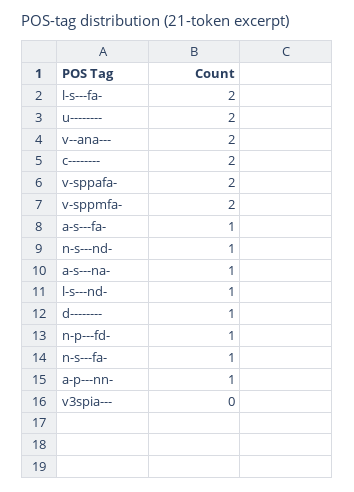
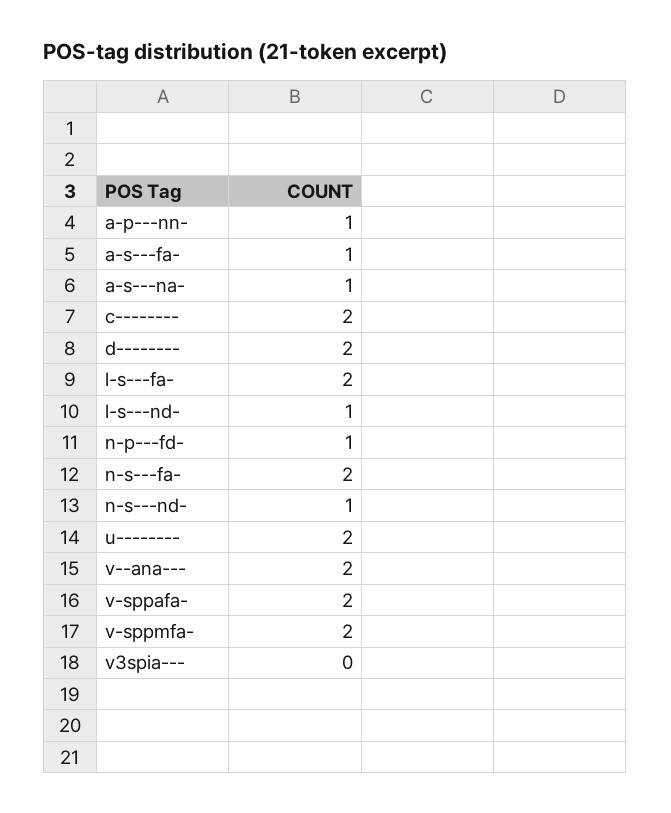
d--------: 1 -> 2
n-s---fa-: 1 -> 2

